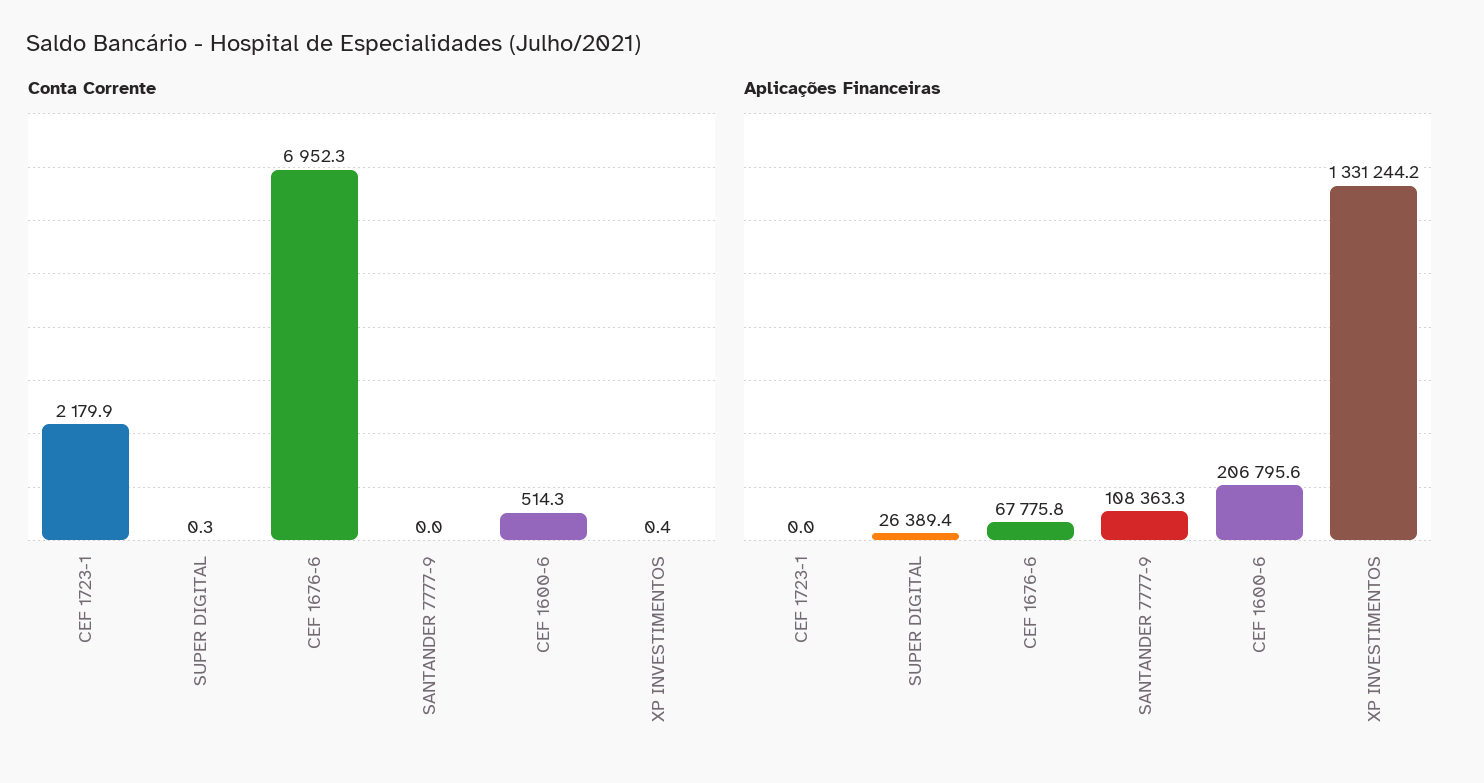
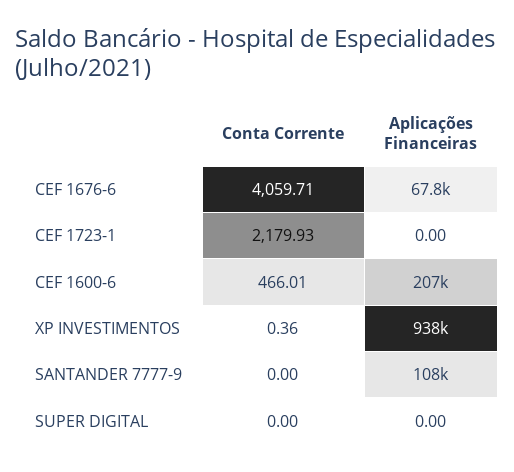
Conta Corrente, SUPER DIGITAL: 0.3 -> 0
Conta Corrente, CEF 1676-6: 6952.3 -> 4059.71
Conta Corrente, CEF 1600-6: 514.3 -> 466.01
Aplicações Financeiras, SUPER DIGITAL: 26389.4 -> 0
Aplicações Financeiras, XP INVESTIMENTOS: 1331244.2 -> 938000

